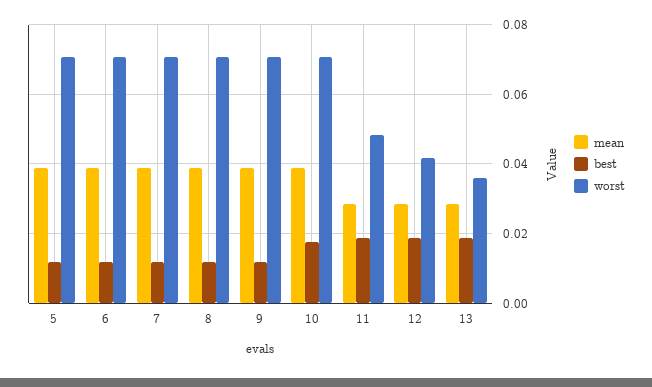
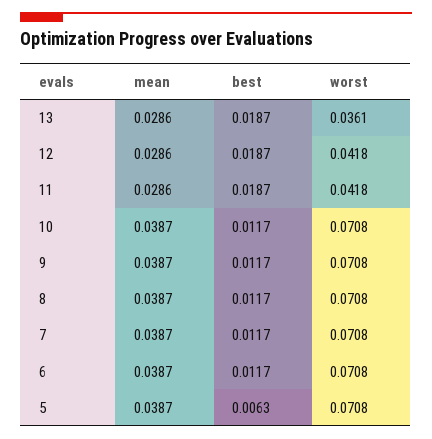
best, 5: 0.012 -> 0.0063
best, 10: 0.018 -> 0.0117
worst, 11: 0.048 -> 0.0418

